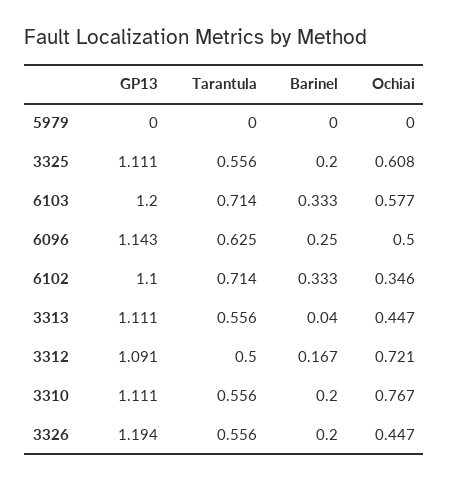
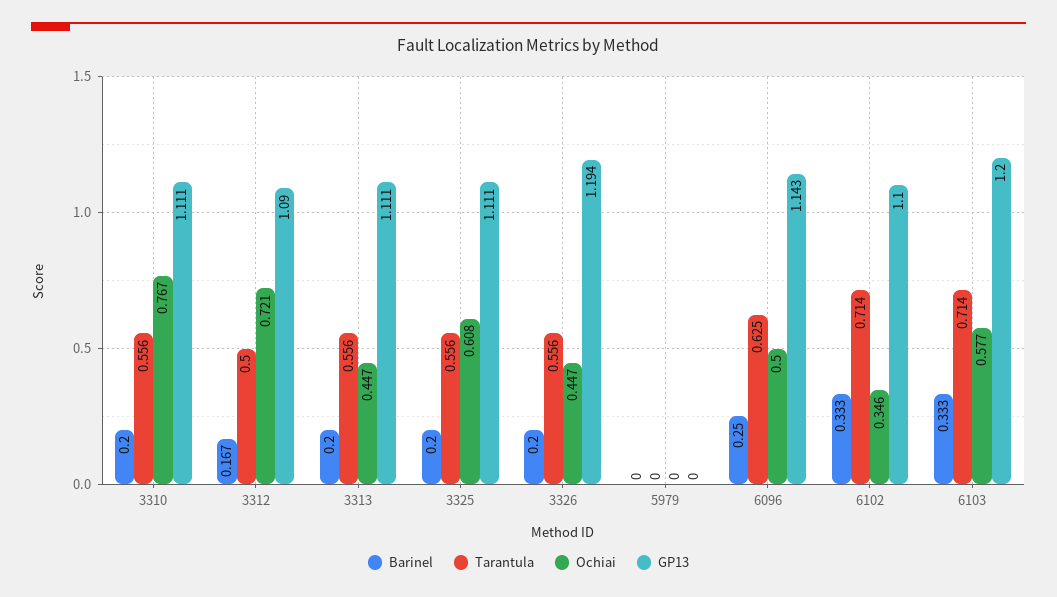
Barinel, 3313: 0.04 -> 0.2
GP13, 3312: 1.091 -> 1.09

